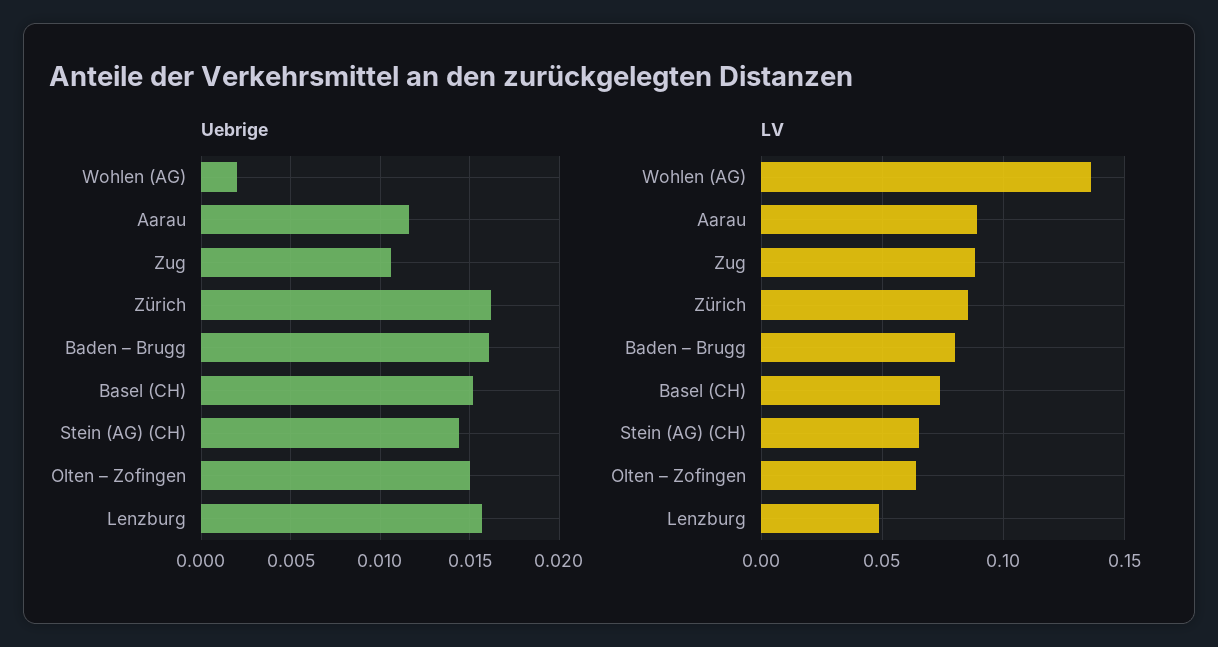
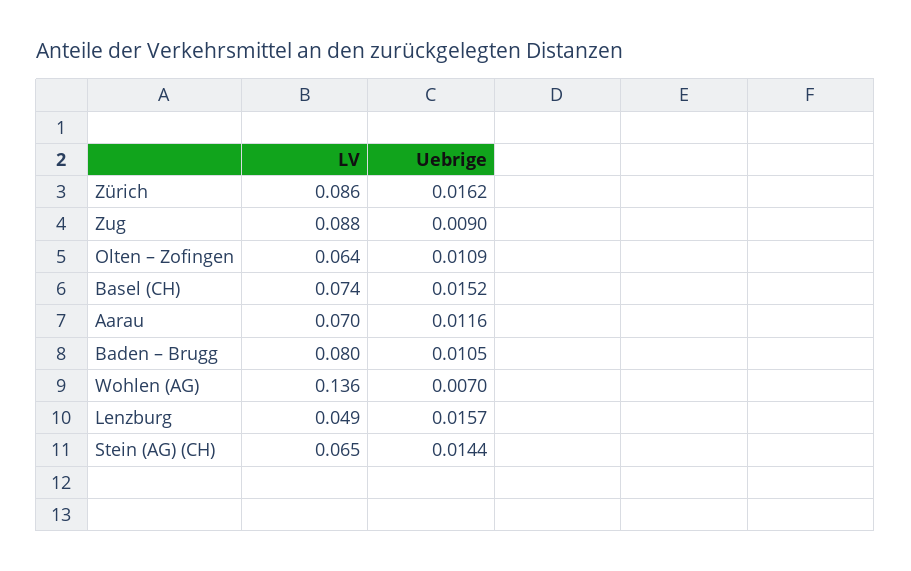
Uebrige, Wohlen (AG): 0.002 -> 0.007
Uebrige, Zug: 0.0105 -> 0.009
Uebrige, Baden – Brugg: 0.016 -> 0.0105
Uebrige, Olten – Zofingen: 0.015 -> 0.0109
LV, Aarau: 0.09 -> 0.07

